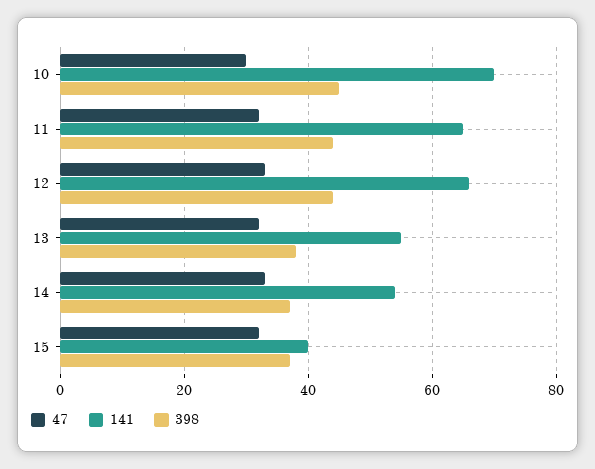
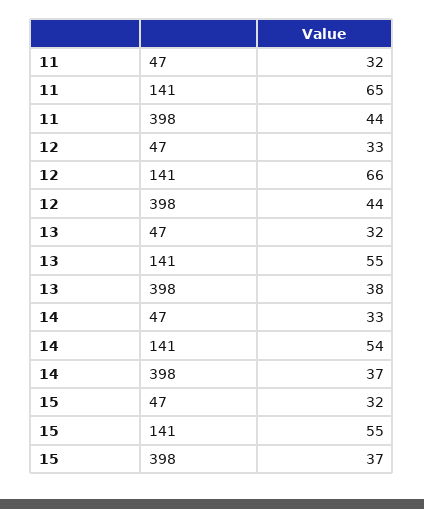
47, 10: 30 -> none
141, 10: 70 -> none
398, 10: 45 -> none
141, 15: 40 -> 55

